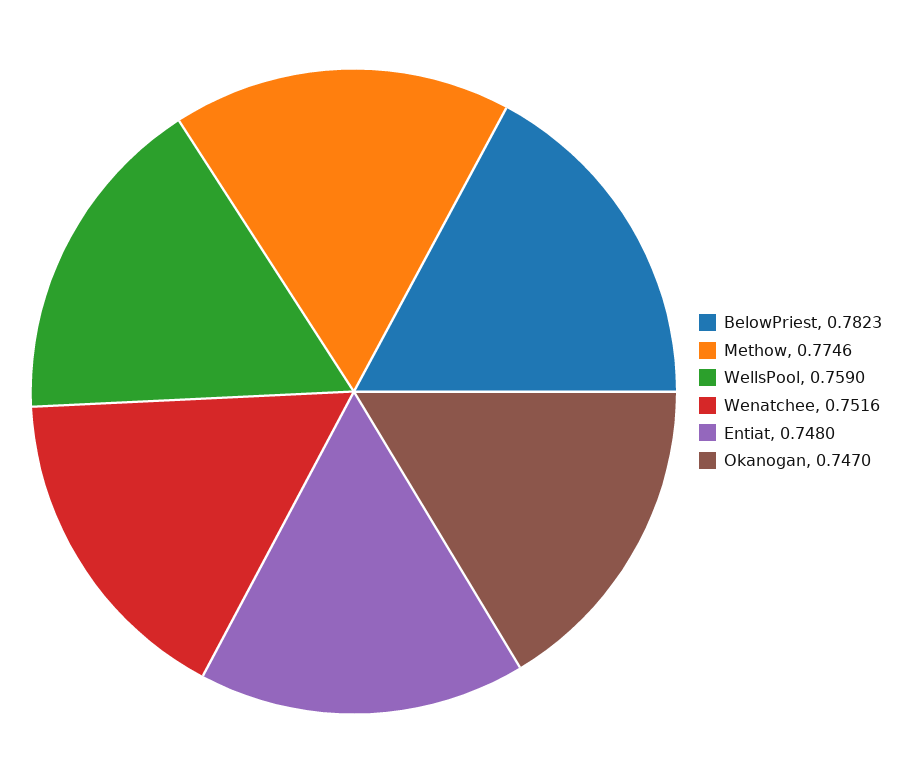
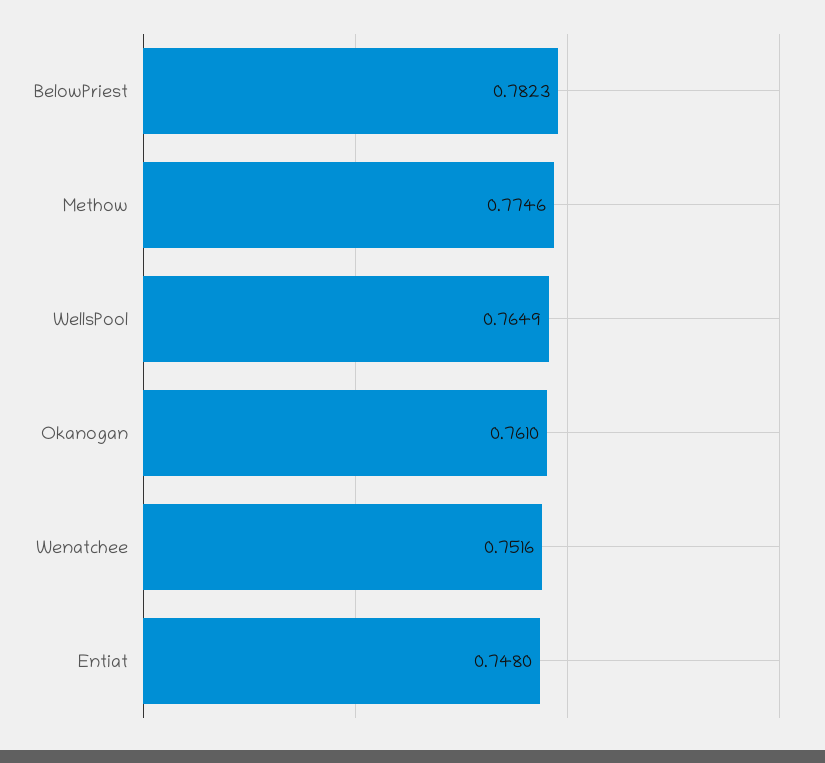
WellsPool: 0.759 -> 0.7649
Okanogan: 0.747 -> 0.761

